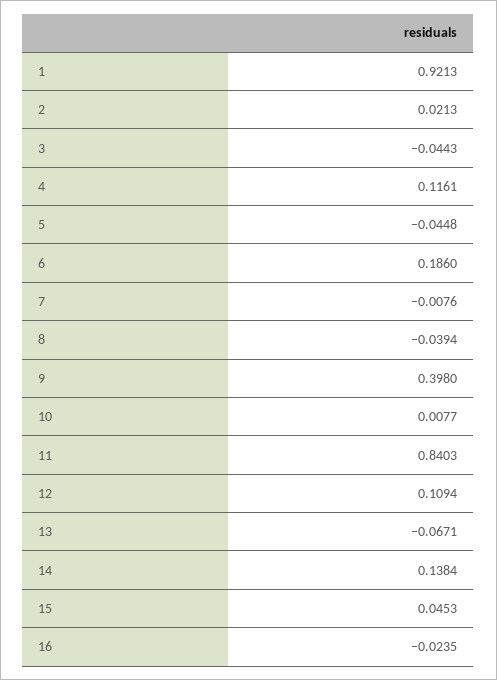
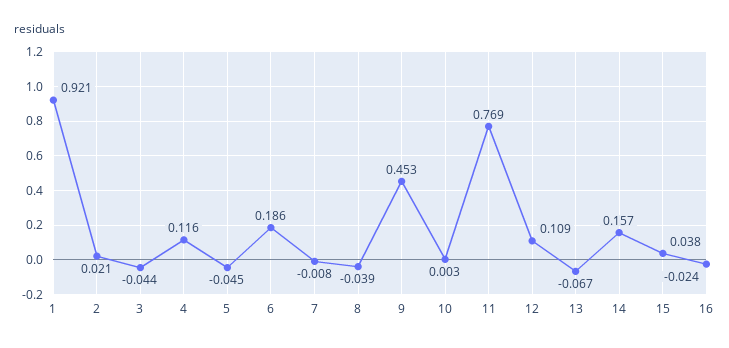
9: 0.398 -> 0.453
10: 0.0077 -> 0.003
11: 0.8403 -> 0.769
14: 0.1384 -> 0.157
15: 0.0453 -> 0.038

